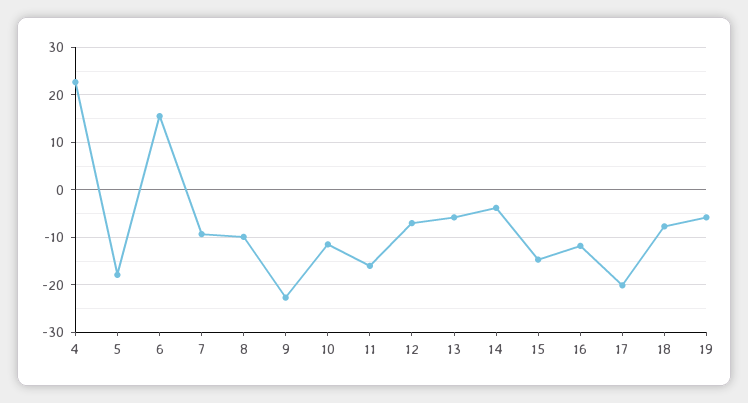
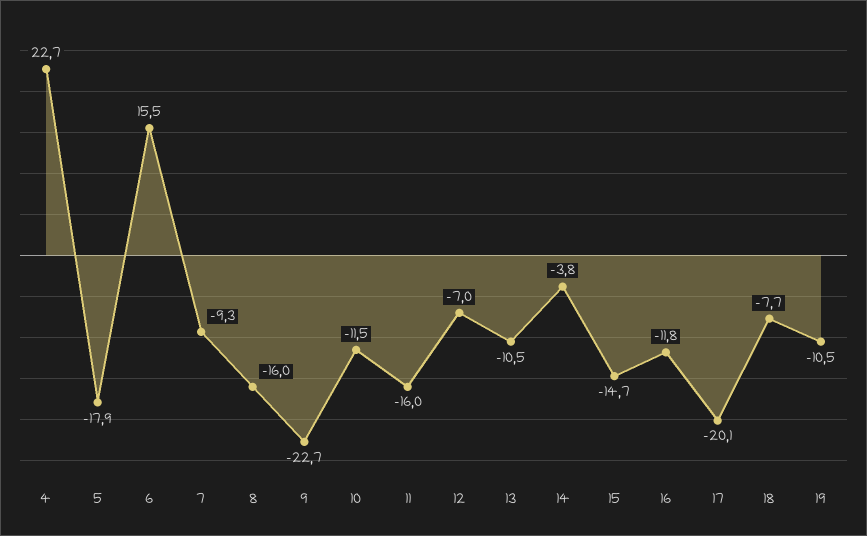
8: -10 -> -16
13: -6 -> -10.5
19: -6 -> -10.5

